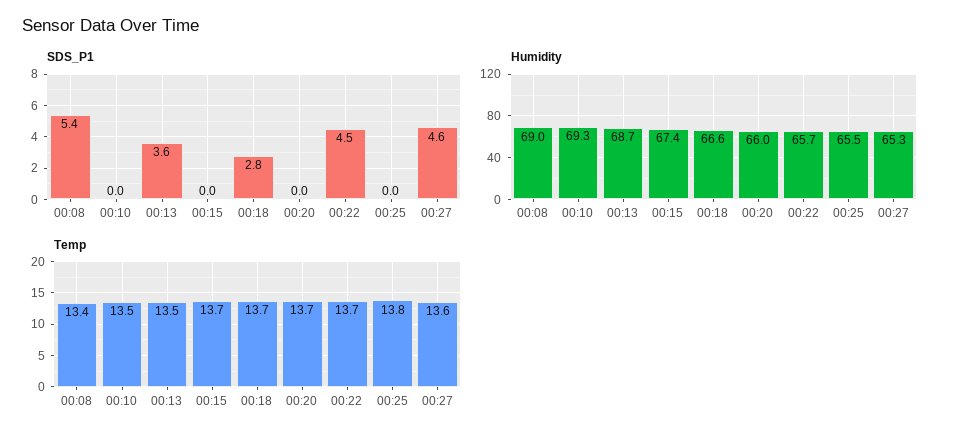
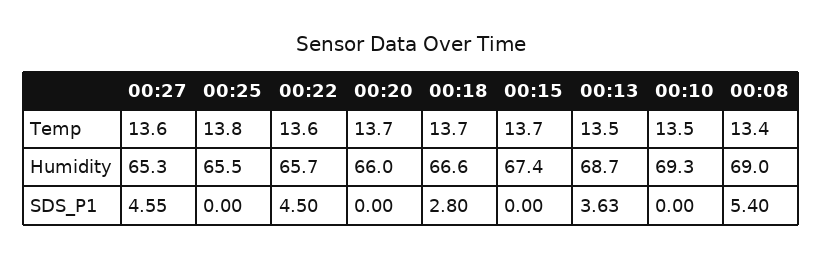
Temp, 00:22: 13.7 -> 13.6

